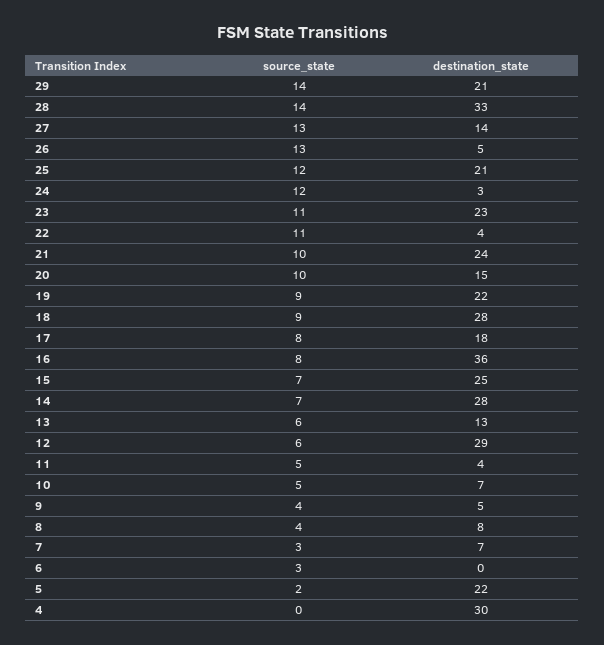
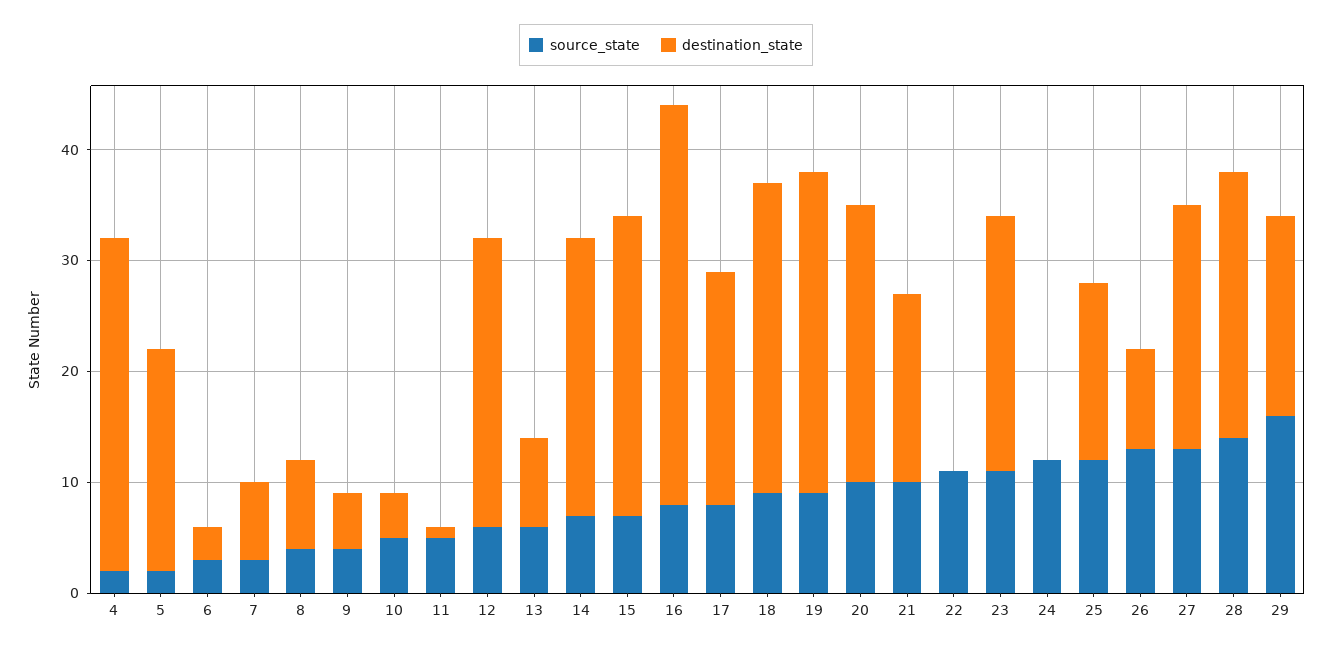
source_state, 29: 14 -> 16
destination_state, 29: 21 -> 18
destination_state, 28: 33 -> 24
destination_state, 27: 14 -> 22
destination_state, 26: 5 -> 9
destination_state, 25: 21 -> 16
destination_state, 24: 3 -> 0
destination_state, 22: 4 -> 0
destination_state, 21: 24 -> 17
destination_state, 20: 15 -> 25
destination_state, 19: 22 -> 29
destination_state, 17: 18 -> 21
destination_state, 15: 25 -> 27
destination_state, 14: 28 -> 25
destination_state, 13: 13 -> 8
destination_state, 12: 29 -> 26
destination_state, 11: 4 -> 1
destination_state, 10: 7 -> 4
destination_state, 6: 0 -> 3
destination_state, 5: 22 -> 20
source_state, 4: 0 -> 2

